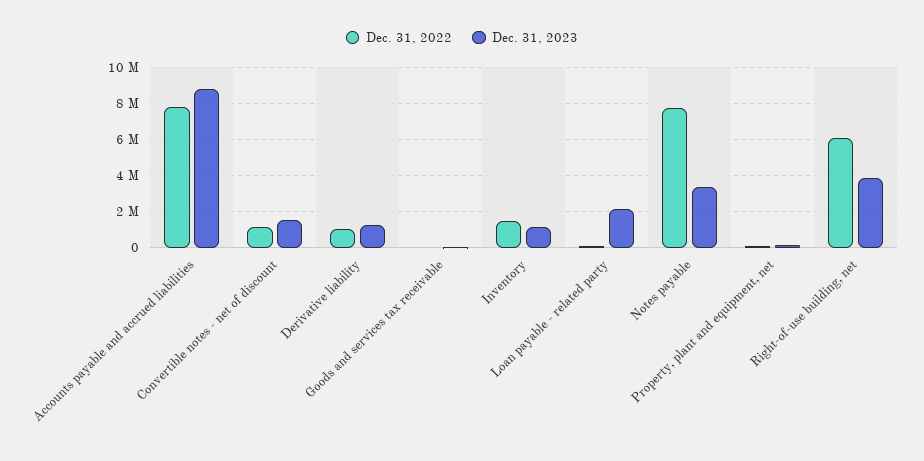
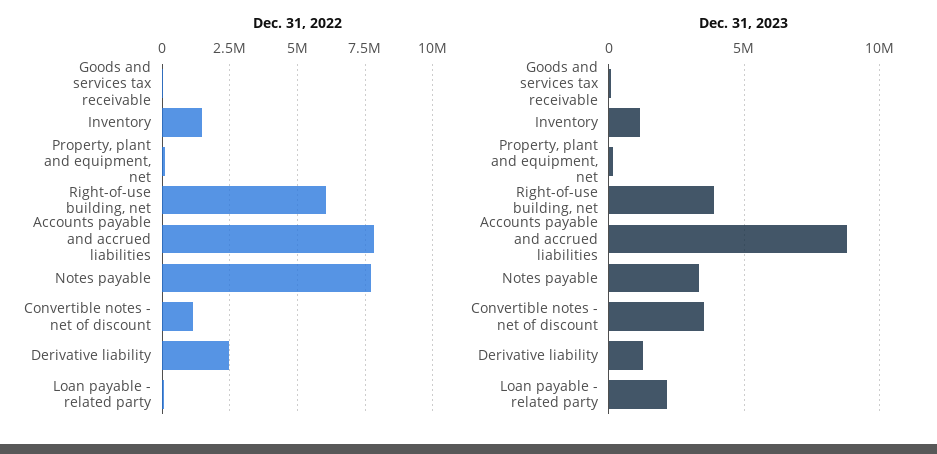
Dec. 31, 2023, Convertible notes - net of discount: 1500000 -> 3500000
Dec. 31, 2022, Derivative liability: 1000000 -> 2500000

